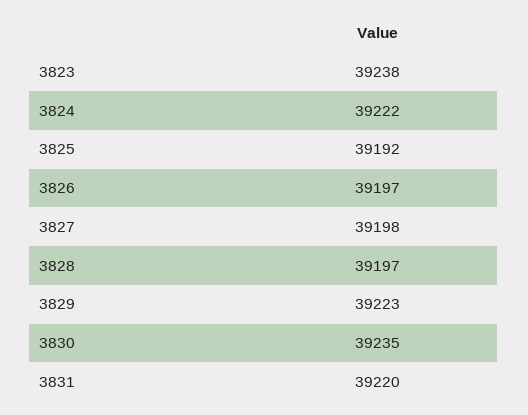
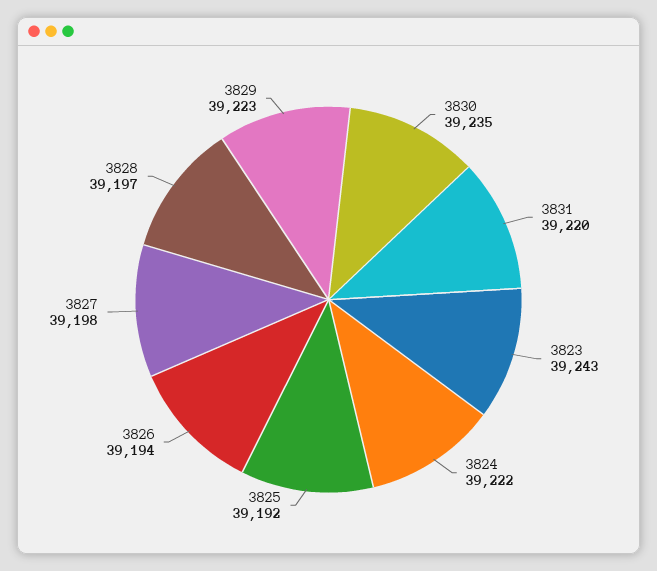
3823: 39238 -> 39243
3826: 39197 -> 39194

